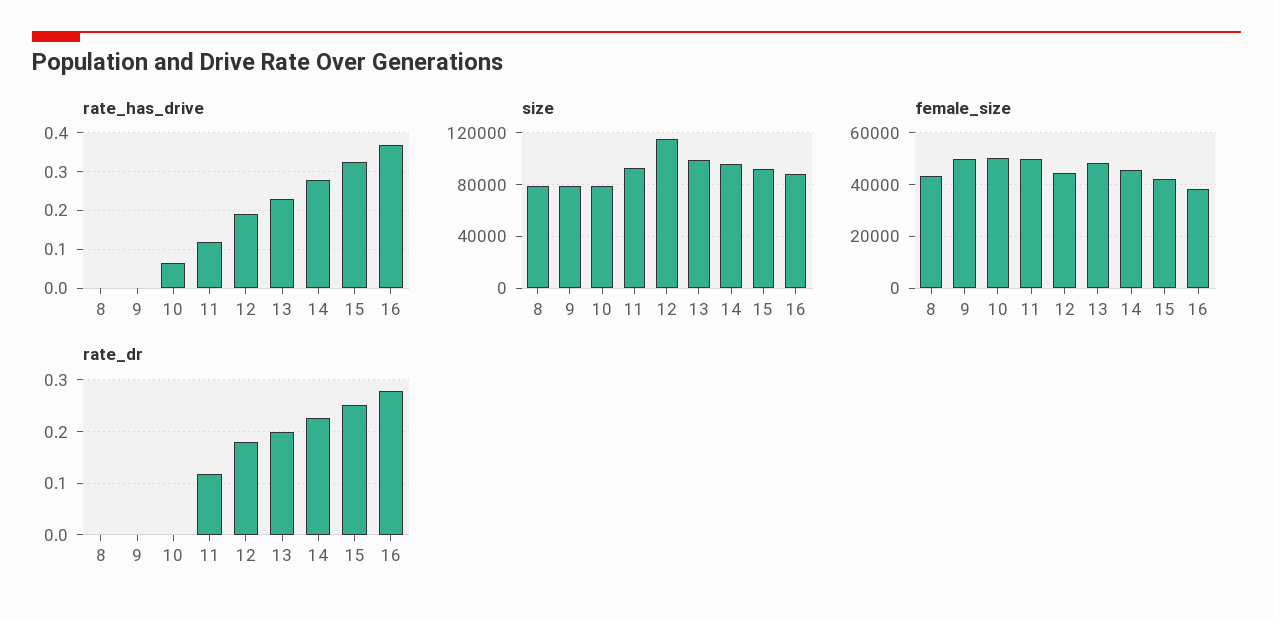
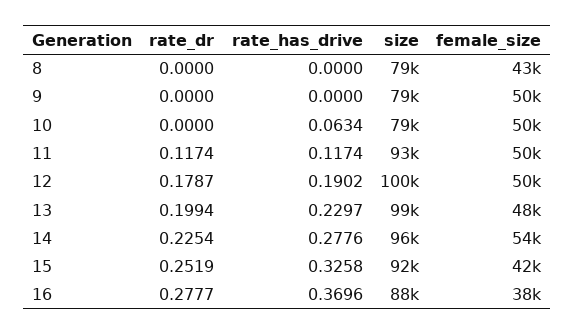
size, 12: 115000 -> 100000
female_size, 12: 45000 -> 50000
female_size, 14: 45000 -> 54000

